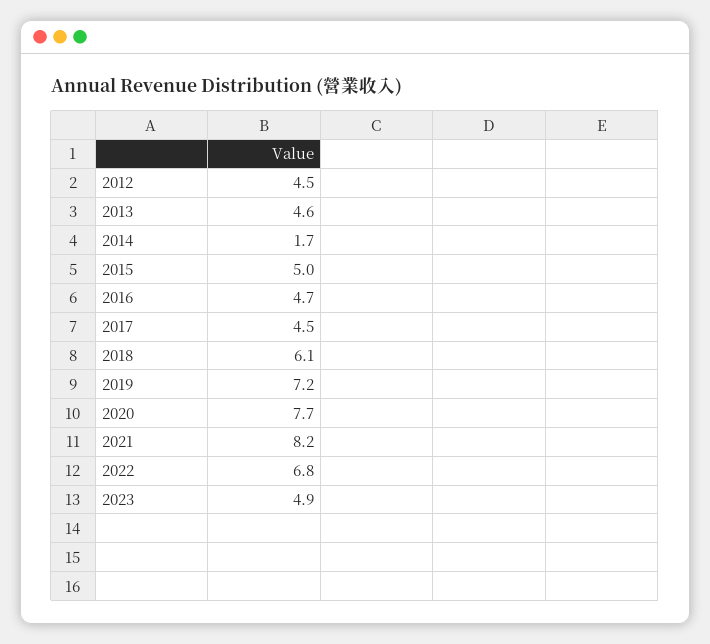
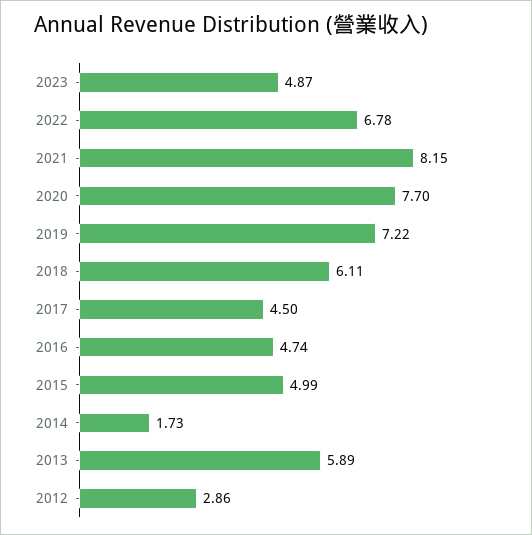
2012: 4.5 -> 2.86
2013: 4.6 -> 5.89

